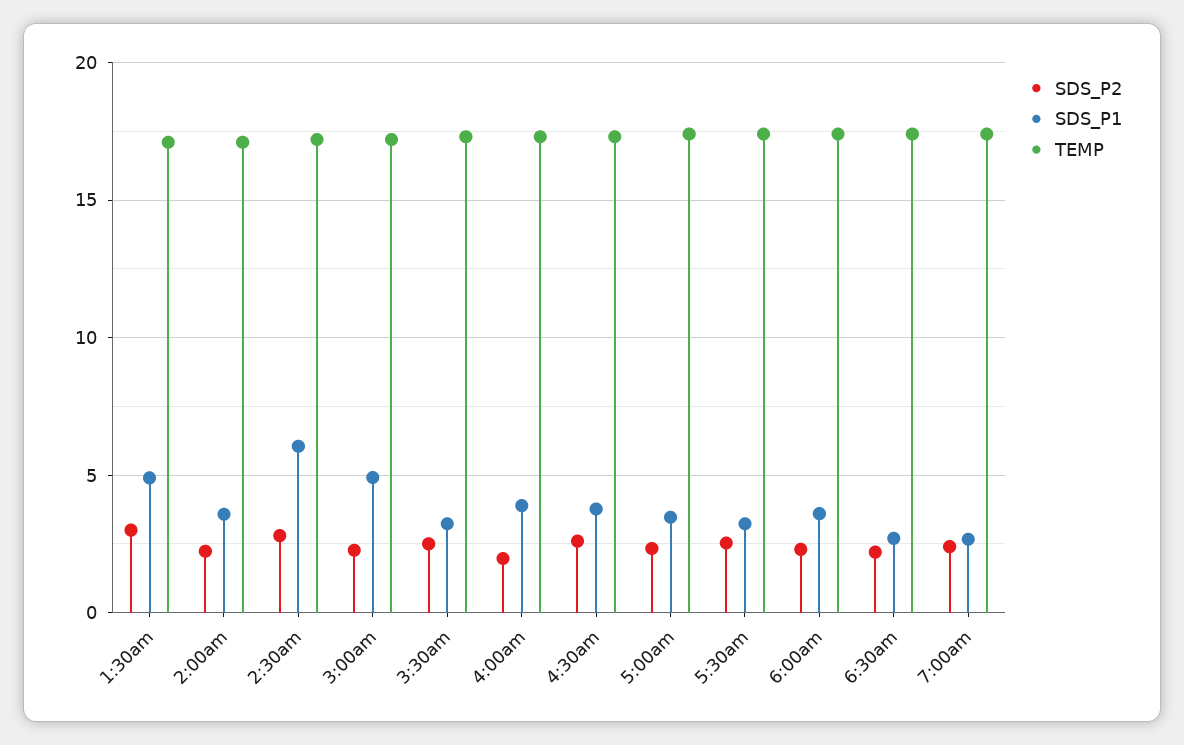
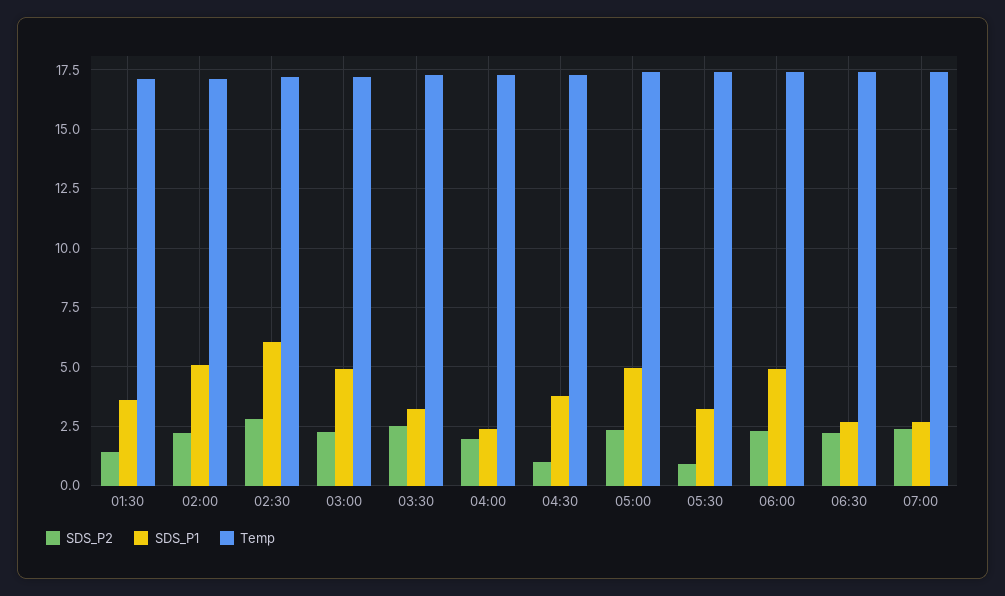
SDS_P2, 1:30am: 3 -> 1.5
SDS_P1, 1:30am: 5 -> 3.5
SDS_P1, 2:00am: 3.5 -> 5
SDS_P1, 4:00am: 4 -> 2.5
SDS_P2, 4:30am: 2.5 -> 1
SDS_P1, 5:00am: 3.5 -> 5
SDS_P2, 5:30am: 2.5 -> 1
SDS_P1, 6:00am: 3.5 -> 5

